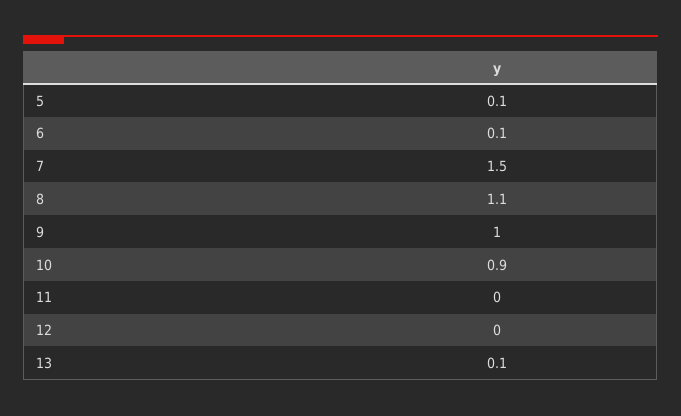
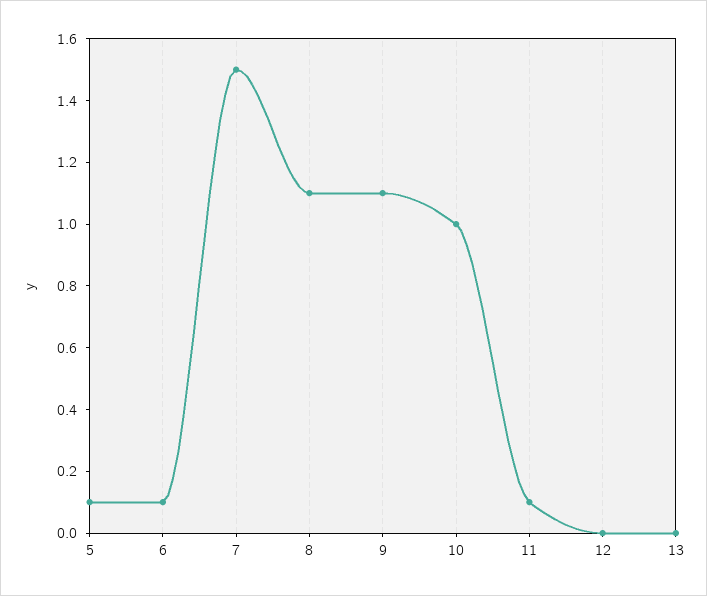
9: 1 -> 1.1
10: 0.9 -> 1
11: 0 -> 0.1
13: 0.1 -> 0

